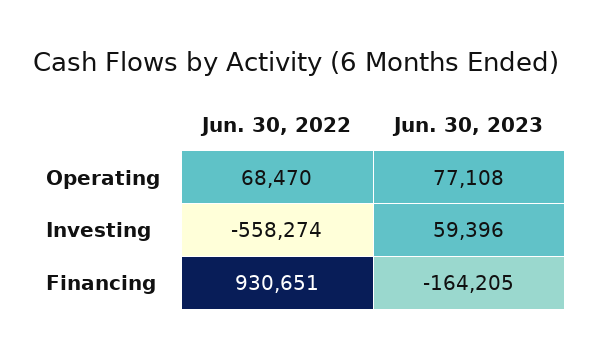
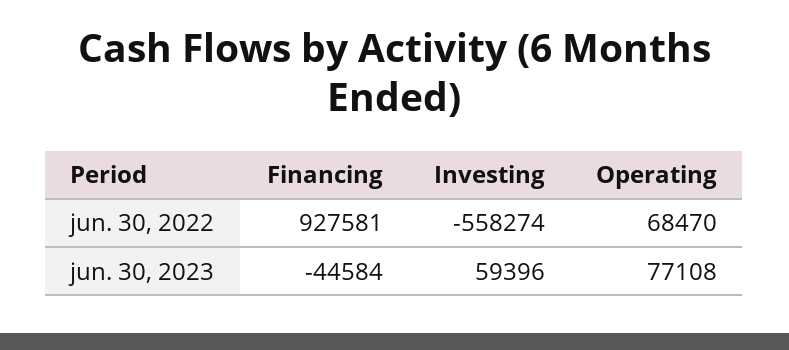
Jun. 30, 2022, Financing: 930651 -> 927581
Jun. 30, 2023, Financing: -164205 -> -44584

